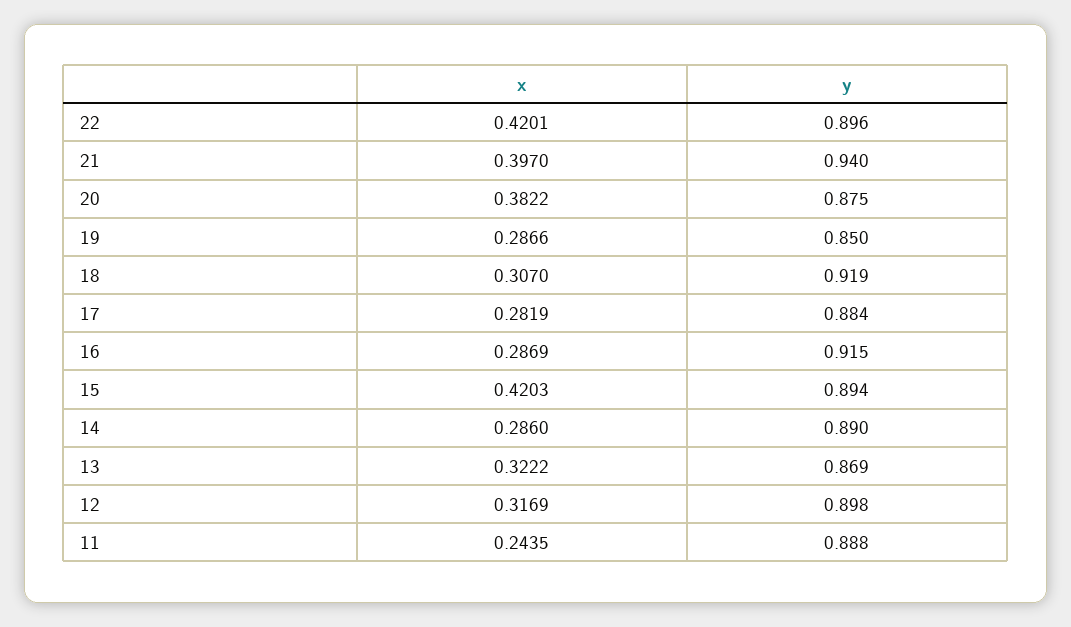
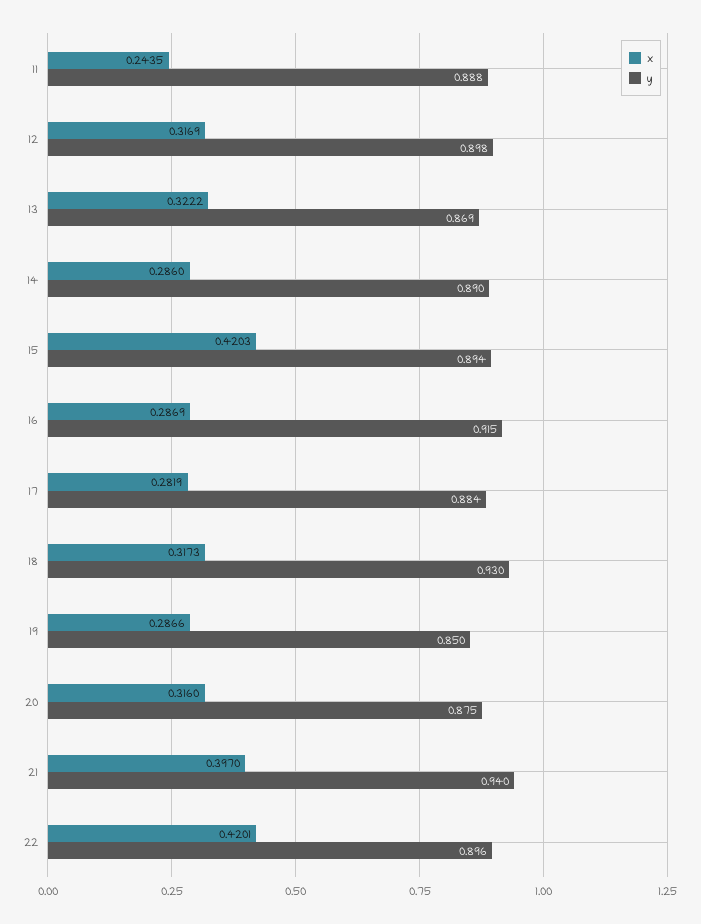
x, 20: 0.3822 -> 0.316
x, 18: 0.307 -> 0.3173
y, 18: 0.919 -> 0.93

